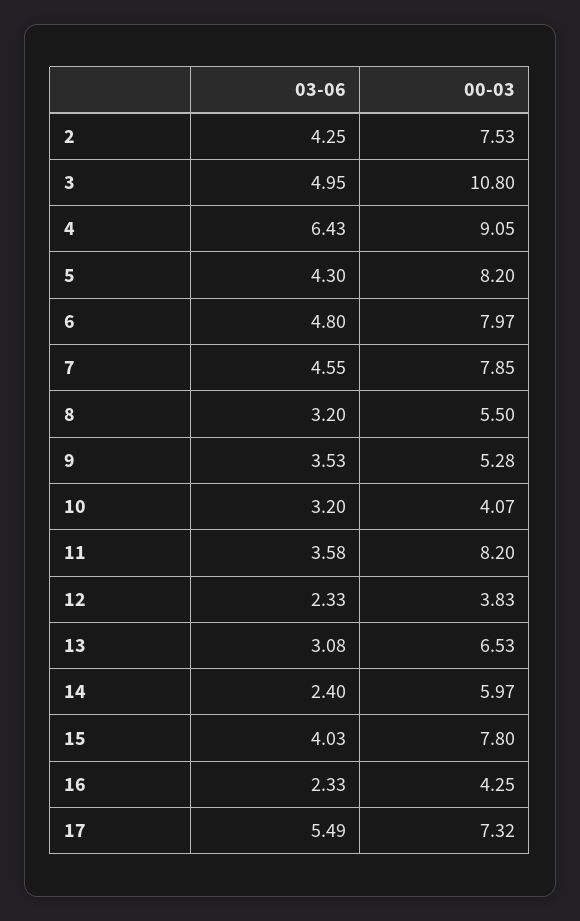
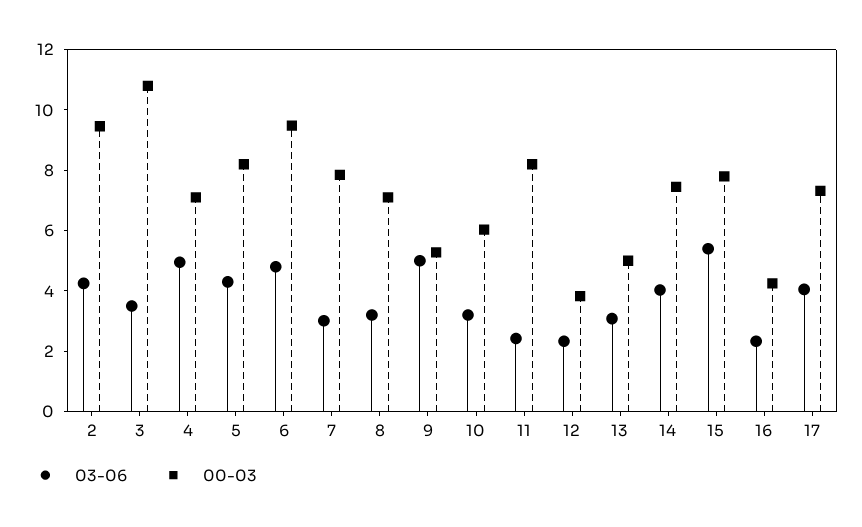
00-03, 2: 7.53 -> 9.5
03-06, 3: 4.95 -> 3.5
03-06, 4: 6.43 -> 5
00-03, 4: 9.05 -> 7
00-03, 6: 7.97 -> 9.5
03-06, 7: 4.55 -> 3
00-03, 8: 5.5 -> 7
03-06, 9: 3.53 -> 5
00-03, 10: 4.07 -> 6
03-06, 11: 3.58 -> 2.5
00-03, 13: 6.53 -> 5
03-06, 14: 2.4 -> 4
00-03, 14: 5.97 -> 7.5
03-06, 15: 4.03 -> 5.5
03-06, 17: 5.49 -> 4

